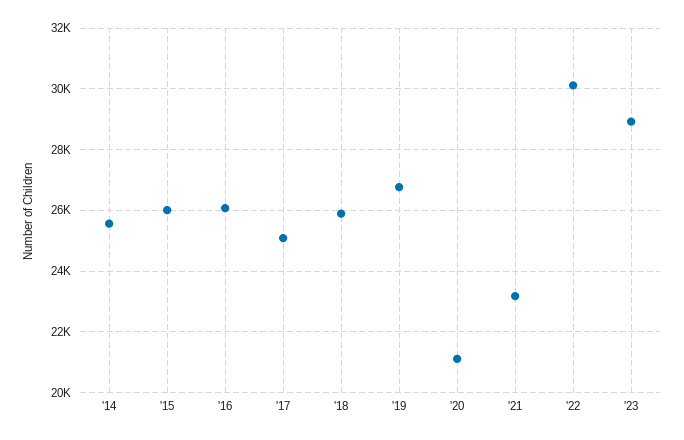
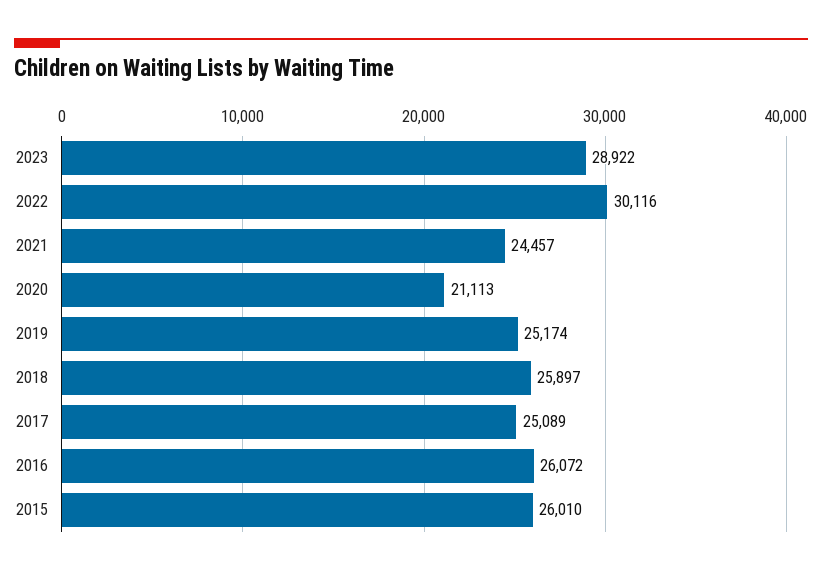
'14: 25600 -> none
'19: 26800 -> 25174
'21: 23200 -> 24457

